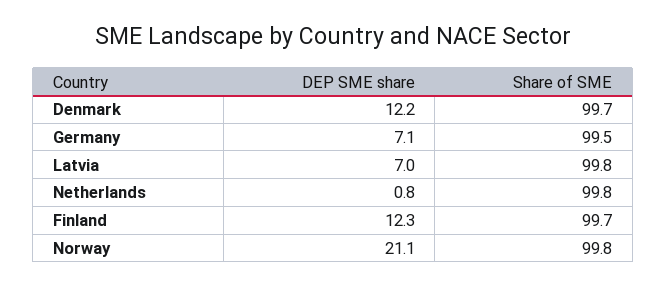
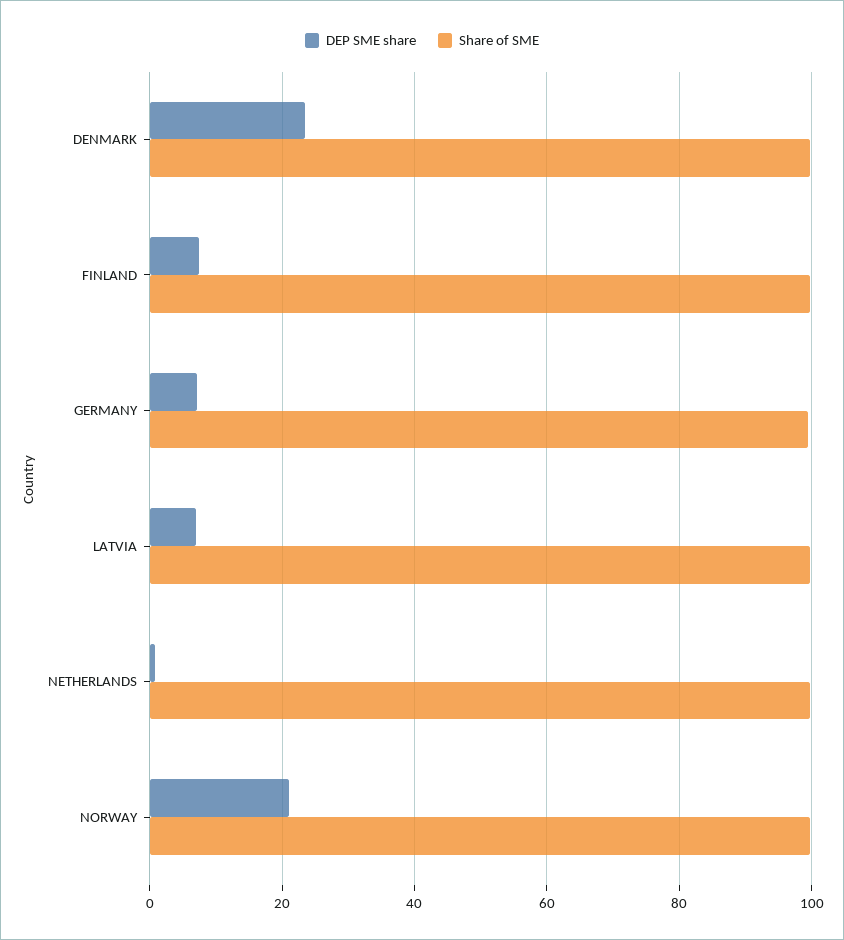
DEP SME share, Denmark: 12.2 -> 24
DEP SME share, Finland: 12.3 -> 8

